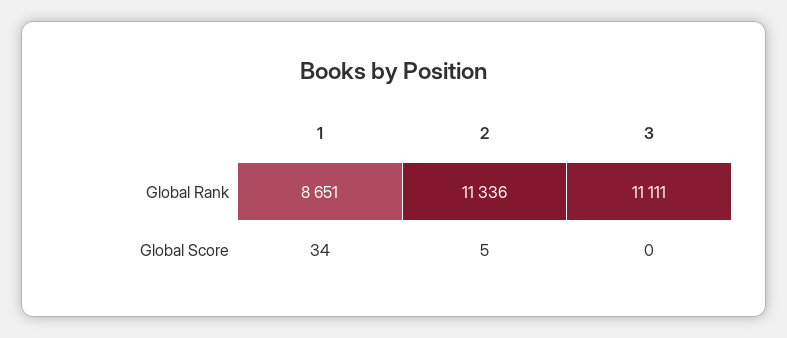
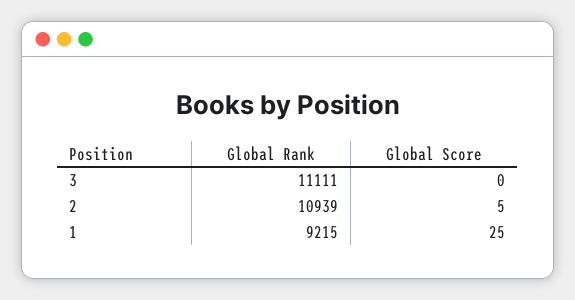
1, Global Rank: 8651 -> 9215
2, Global Rank: 11336 -> 10939
1, Global Score: 34 -> 25

